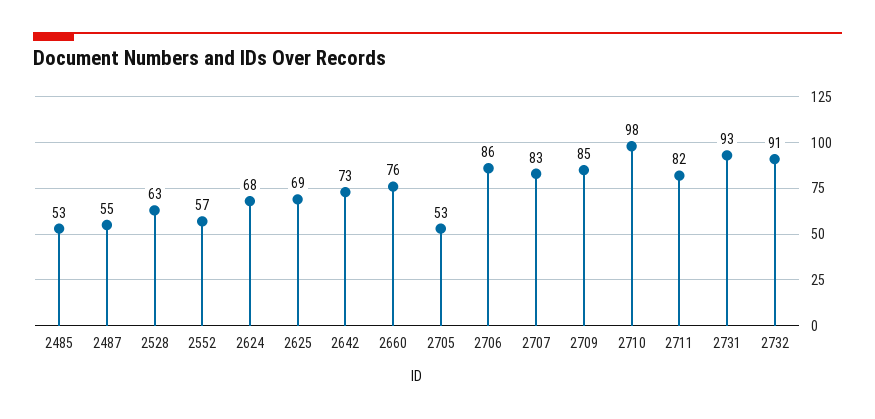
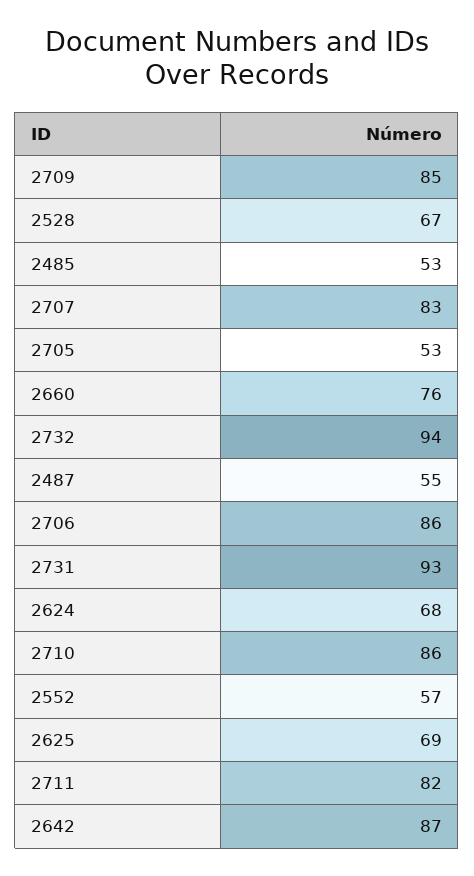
2528: 63 -> 67
2642: 73 -> 87
2710: 98 -> 86
2732: 91 -> 94

